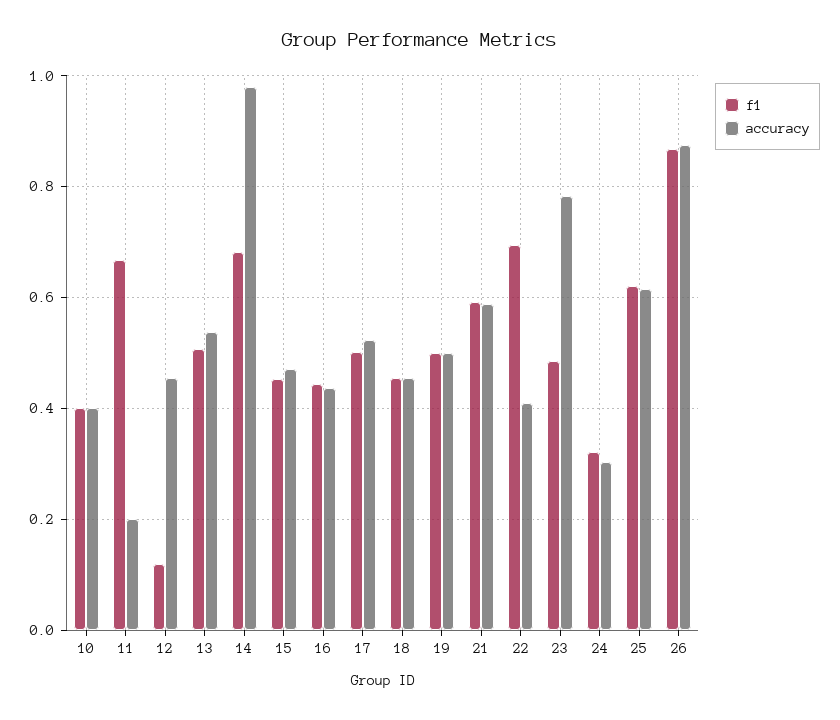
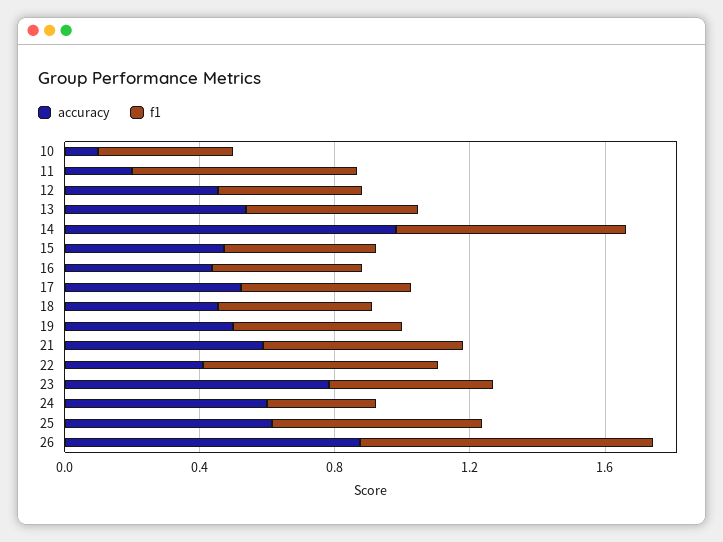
accuracy, 10: 0.4 -> 0.1
f1, 12: 0.12 -> 0.4
accuracy, 24: 0.3 -> 0.6

